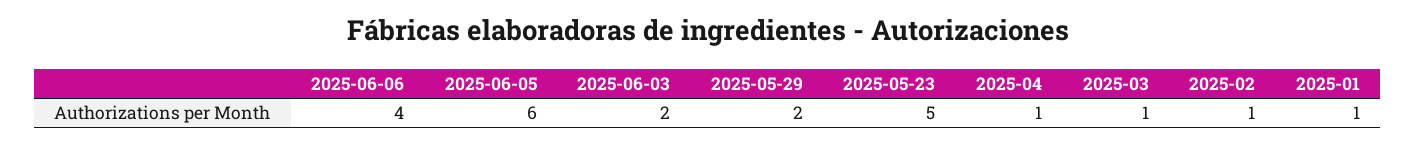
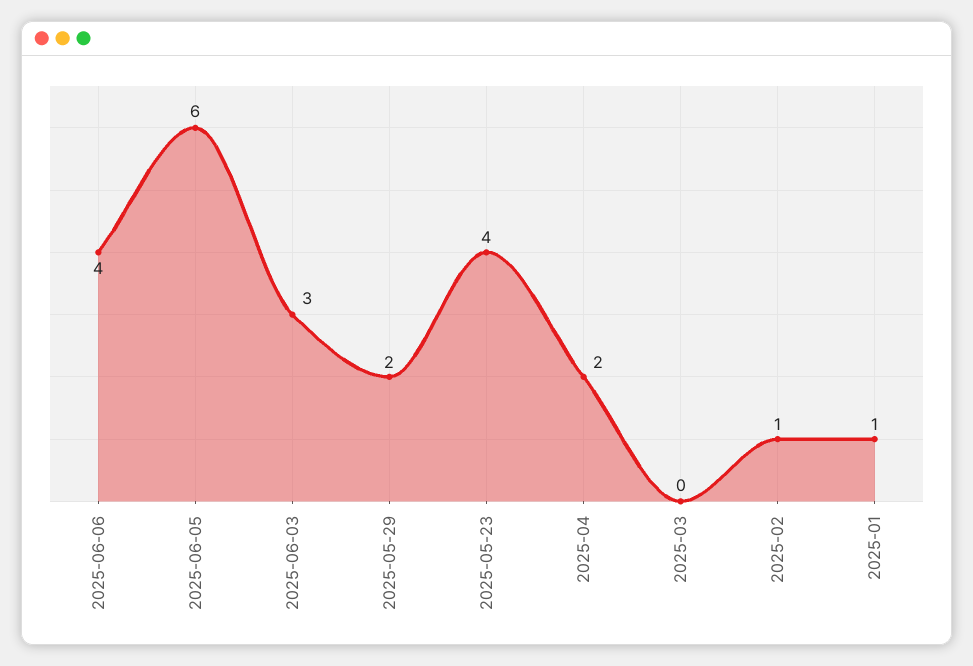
2025-06-03: 2 -> 3
2025-05-23: 5 -> 4
2025-04: 1 -> 2
2025-03: 1 -> 0

